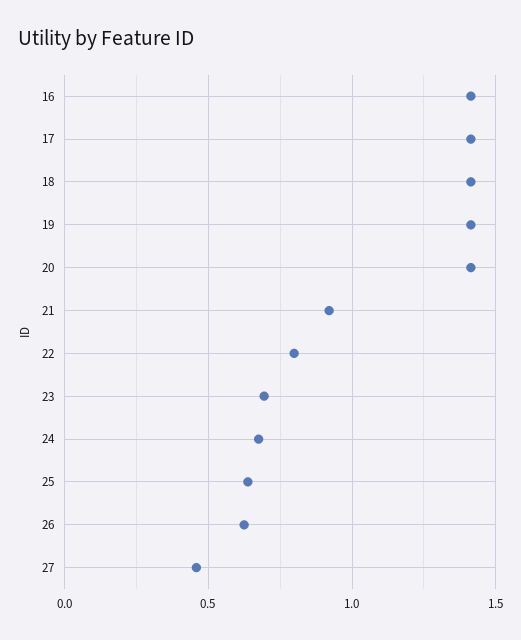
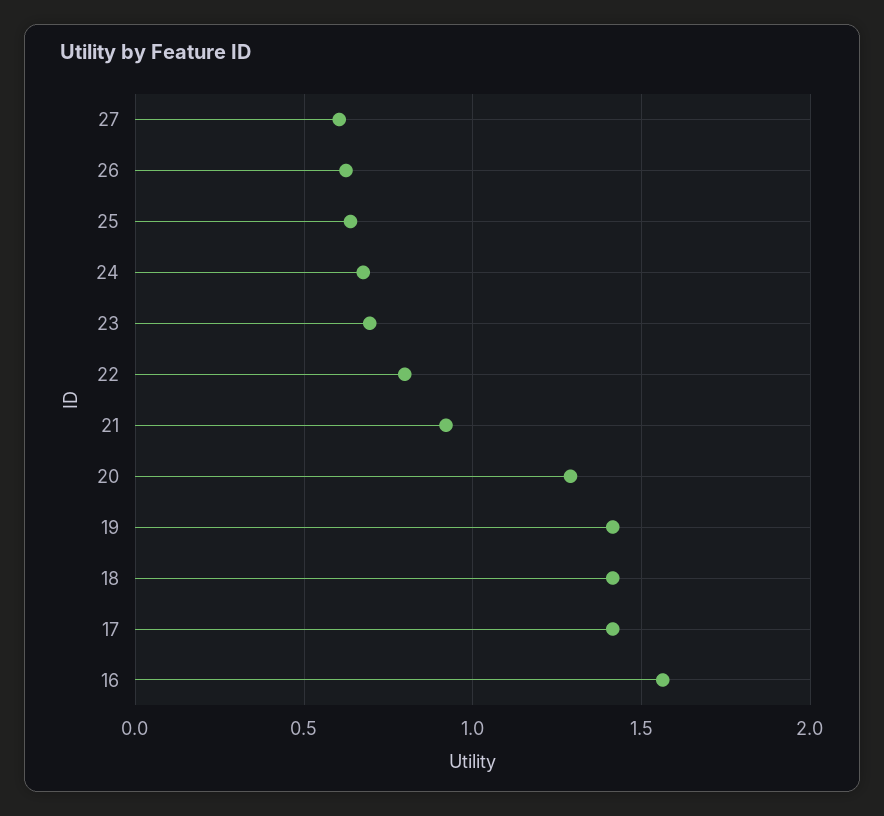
16: 1.4 -> 1.55
20: 1.4 -> 1.3
27: 0.45 -> 0.6

